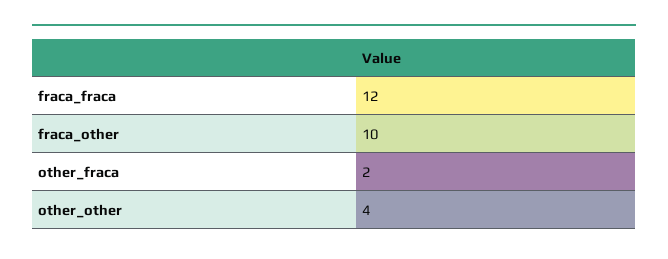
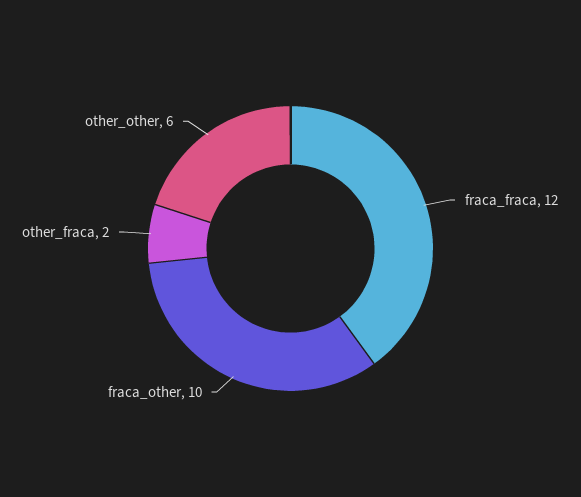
other_other: 4 -> 6

